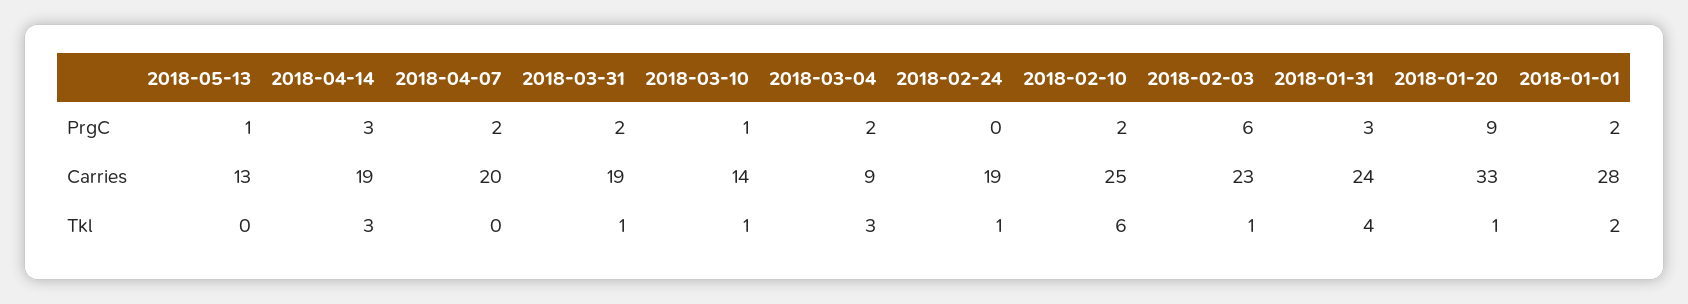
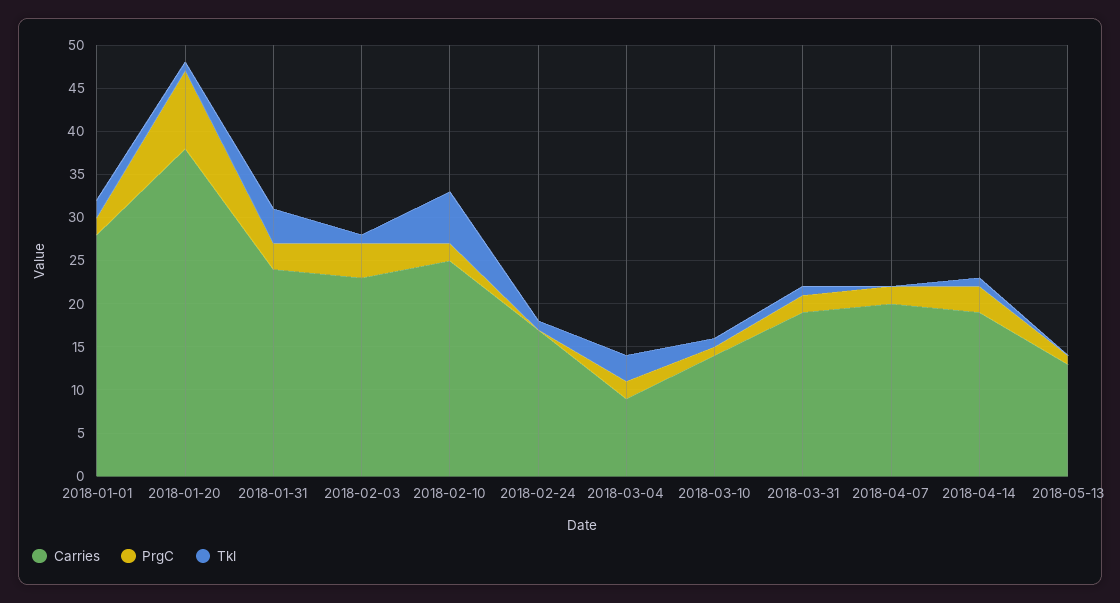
PrgC, 2018-02-03: 6 -> 4
Carries, 2018-02-24: 19 -> 17
Carries, 2018-01-20: 33 -> 38
Tkl, 2018-04-14: 3 -> 1

